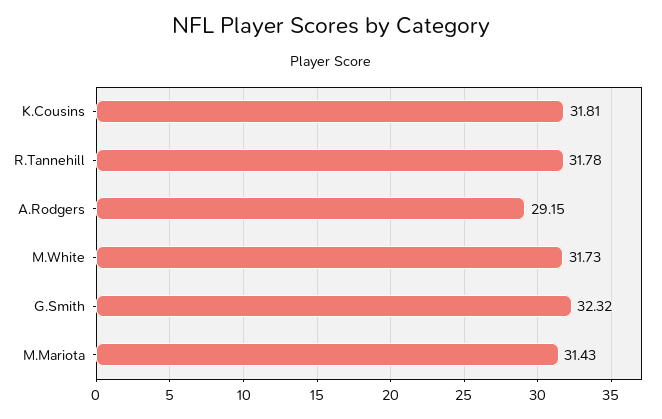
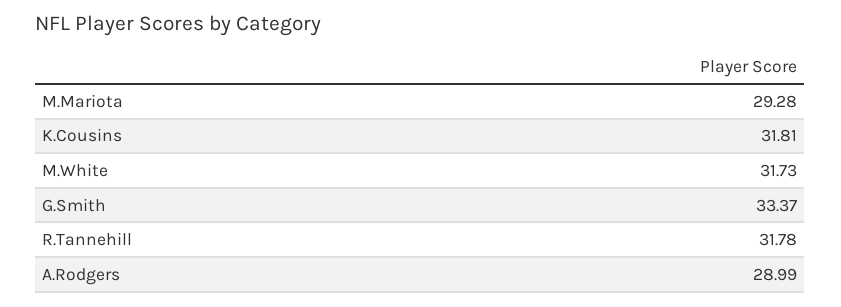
A.Rodgers: 29.15 -> 28.99
G.Smith: 32.32 -> 33.37
M.Mariota: 31.43 -> 29.28

